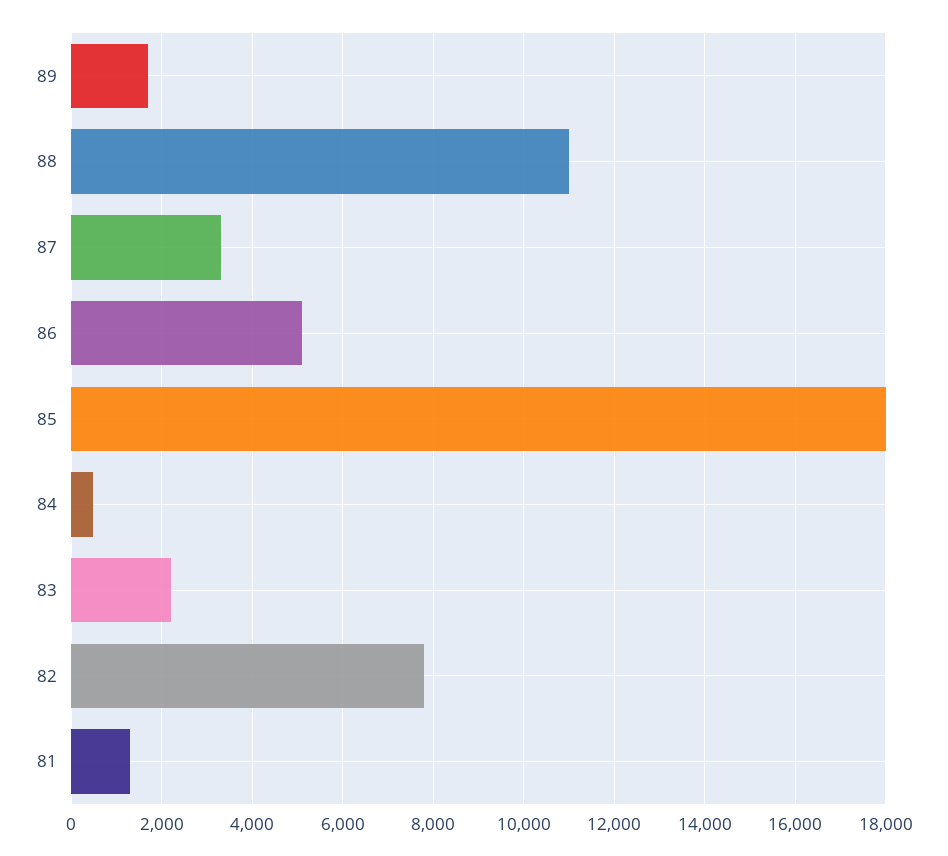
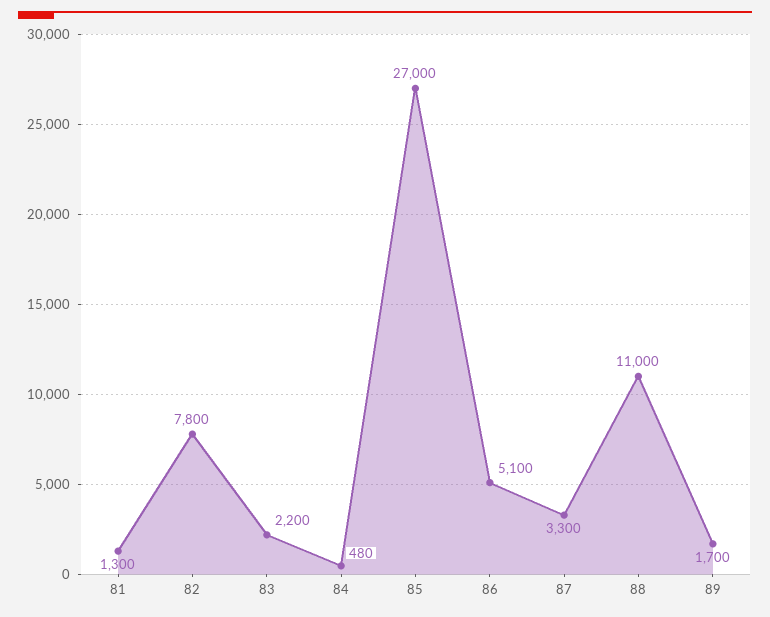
85: 18000 -> 27000

